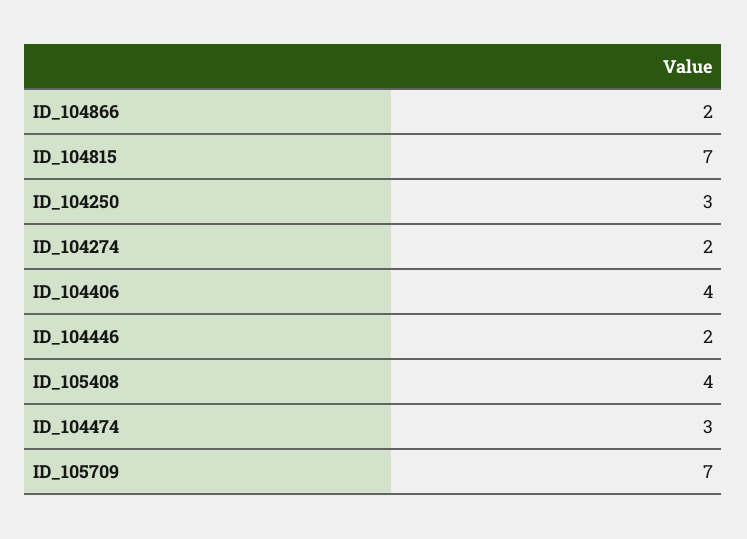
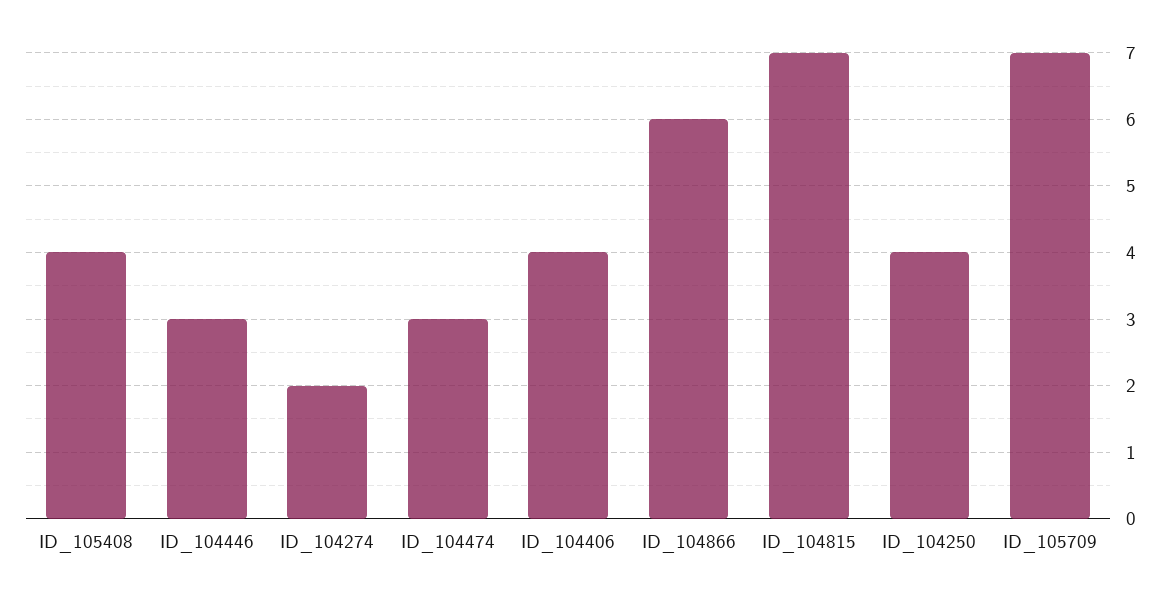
ID_104866: 2 -> 6
ID_104250: 3 -> 4
ID_104446: 2 -> 3

